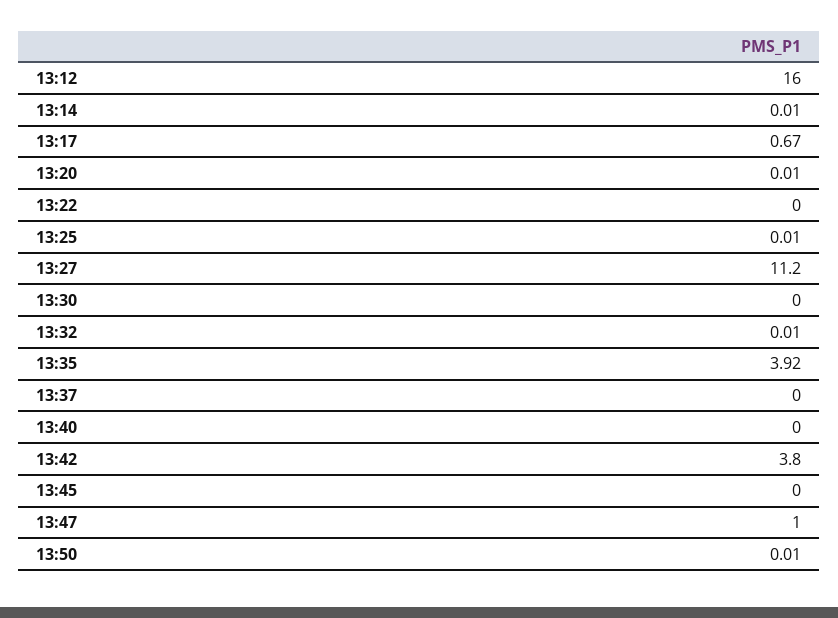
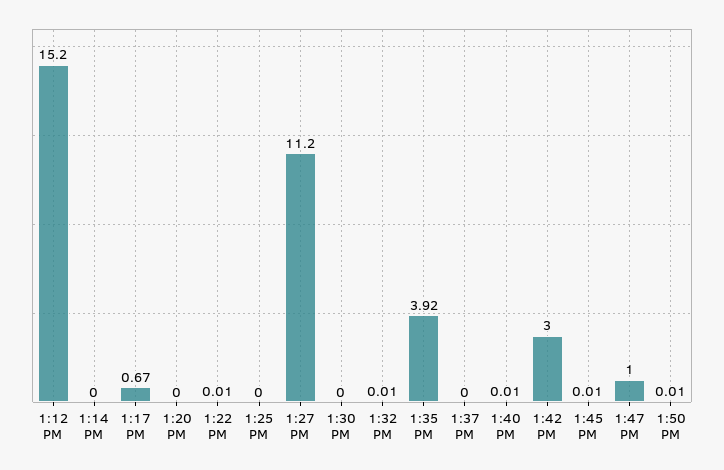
13:12: 16 -> 15.2
13:14: 0.01 -> 0
13:20: 0.01 -> 0
13:22: 0 -> 0.01
13:25: 0.01 -> 0
13:40: 0 -> 0.01
13:42: 3.8 -> 3
13:45: 0 -> 0.01

